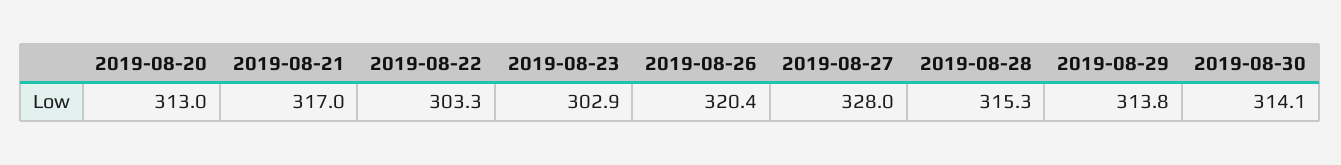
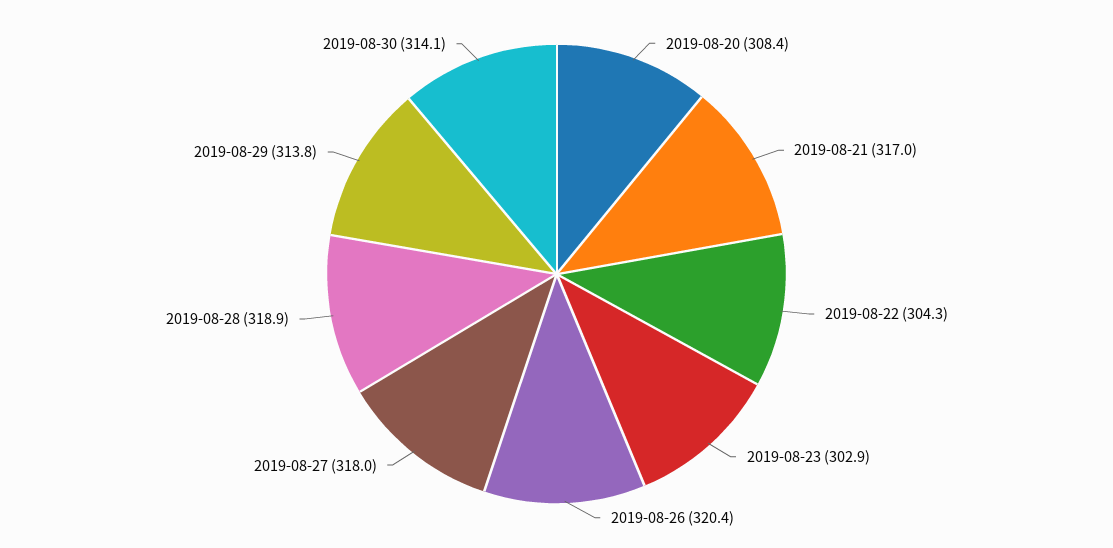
2019-08-20: 313 -> 308.4
2019-08-22: 303.3 -> 304.3
2019-08-27: 328 -> 318
2019-08-28: 315.3 -> 318.9

